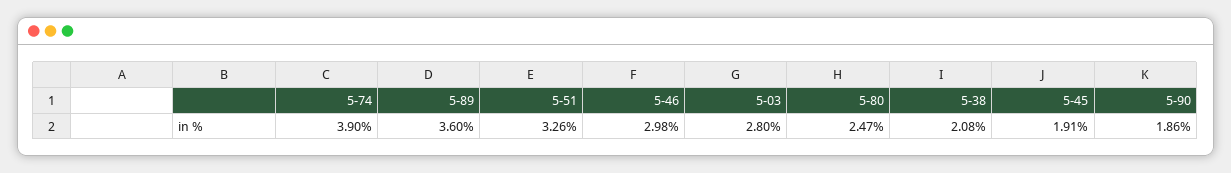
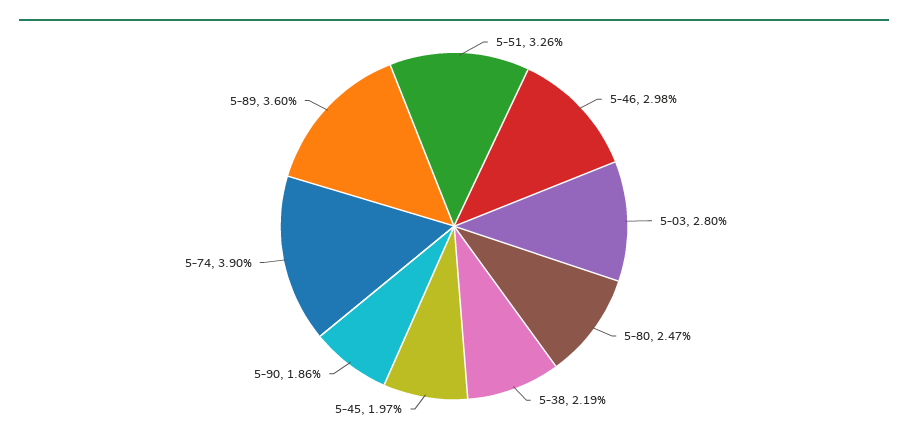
5-38: 2.08 -> 2.19
5-45: 1.91 -> 1.97

